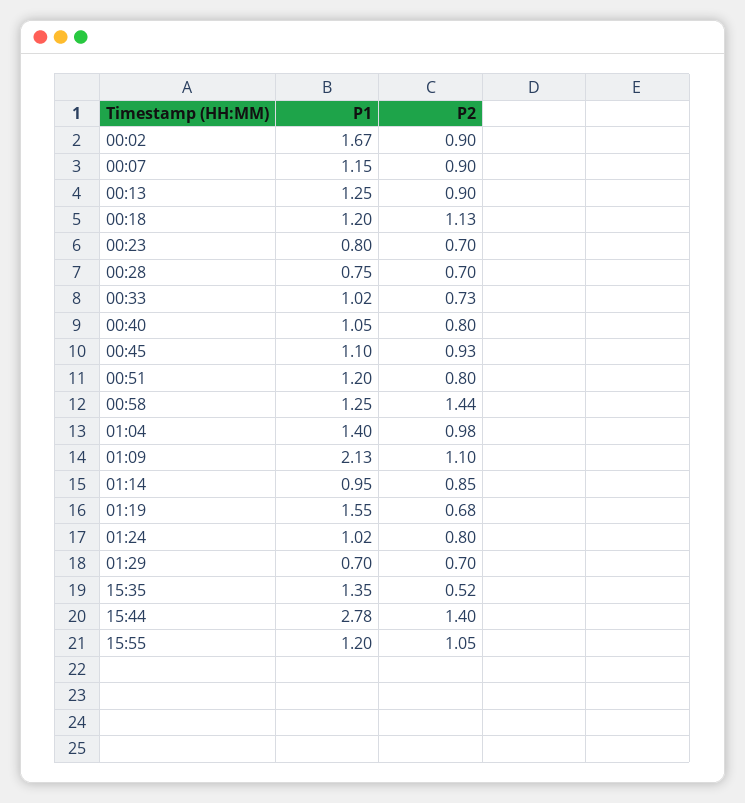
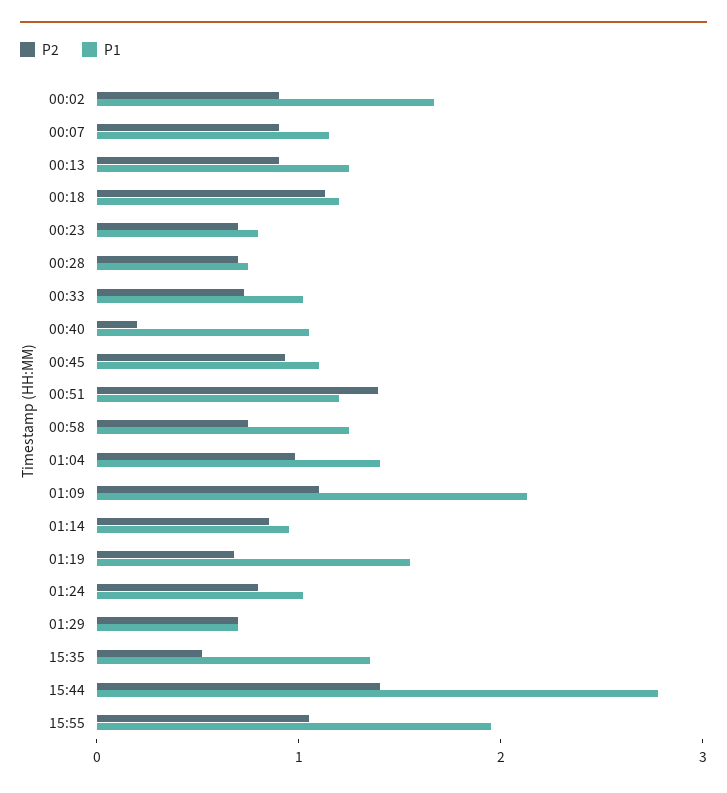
P2, 00:40: 0.8 -> 0.2
P2, 00:51: 0.8 -> 1.4
P2, 00:58: 1.44 -> 0.8
P1, 15:55: 1.2 -> 2

